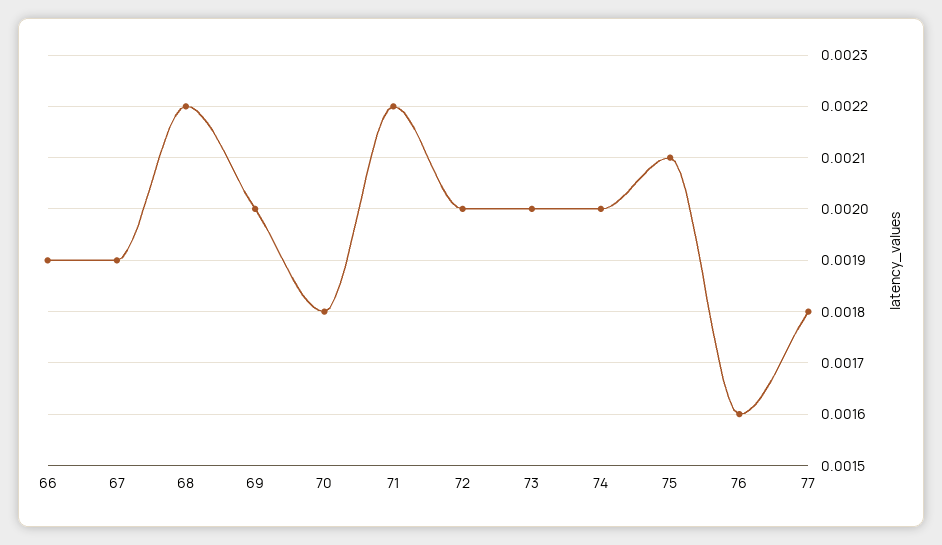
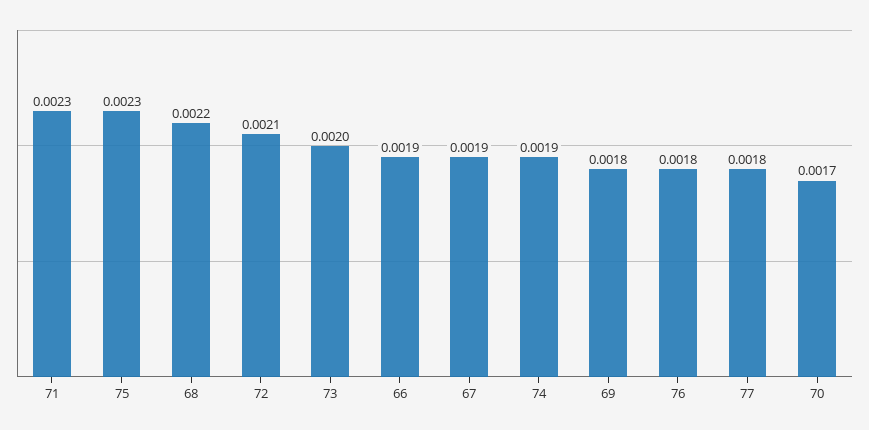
69: 0.002 -> 0.0018
70: 0.0018 -> 0.0017
71: 0.0022 -> 0.0023
72: 0.002 -> 0.0021
74: 0.002 -> 0.0019
75: 0.0021 -> 0.0023
76: 0.0016 -> 0.0018

